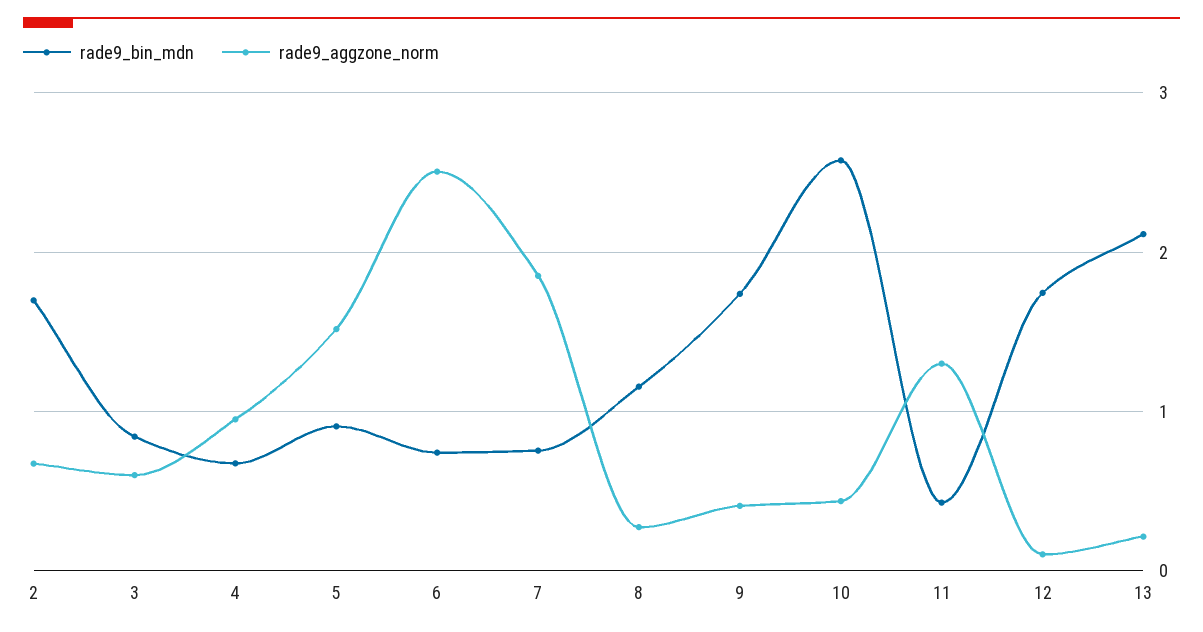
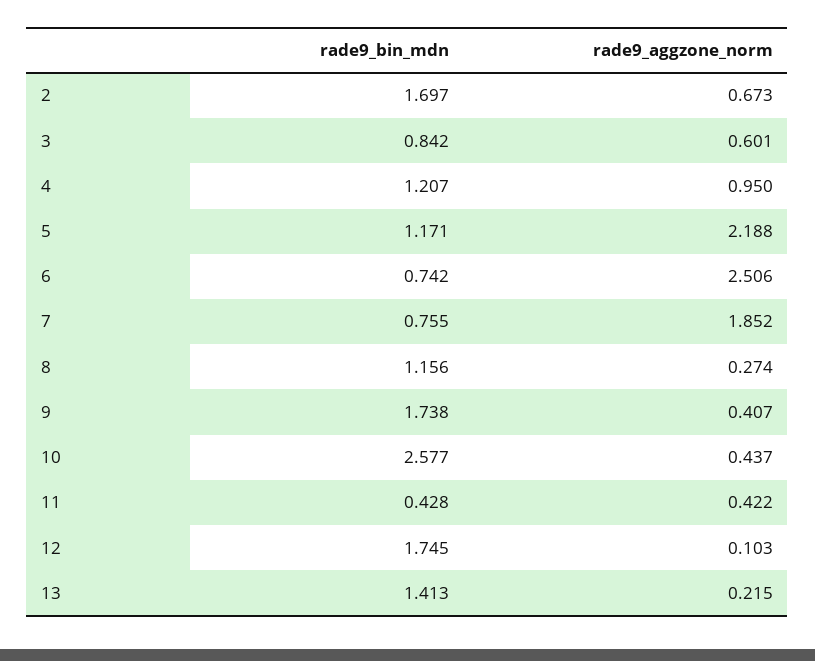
rade9_bin_mdn, 4: 0.7 -> 1.207
rade9_bin_mdn, 5: 0.9 -> 1.171
rade9_aggzone_norm, 5: 1.5 -> 2.188
rade9_aggzone_norm, 11: 1.3 -> 0.422
rade9_bin_mdn, 13: 2.1 -> 1.413

